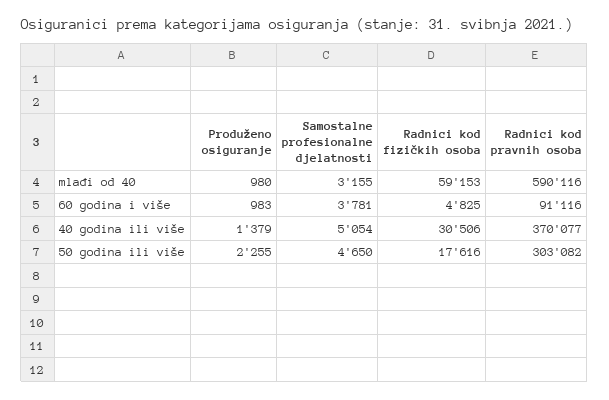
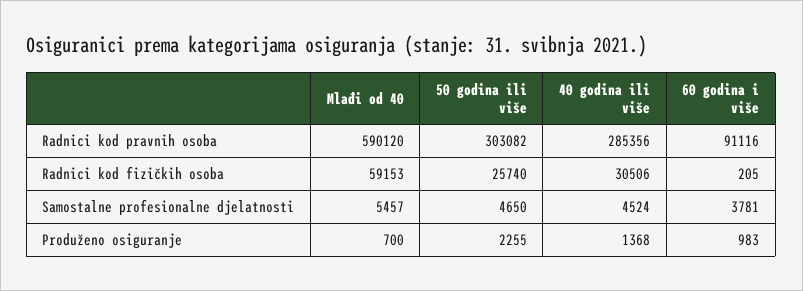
Produženo osiguranje, mlađi od 40: 980 -> 700
Samostalne profesionalne djelatnosti, mlađi od 40: 3155 -> 5457
Radnici kod pravnih osoba, mlađi od 40: 590116 -> 590120
Radnici kod fizičkih osoba, 60 godina i više: 4825 -> 205
Produženo osiguranje, 40 godina ili više: 1379 -> 1368
Samostalne profesionalne djelatnosti, 40 godina ili više: 5054 -> 4524
Radnici kod pravnih osoba, 40 godina ili više: 370077 -> 285356
Radnici kod fizičkih osoba, 50 godina ili više: 17616 -> 25740

